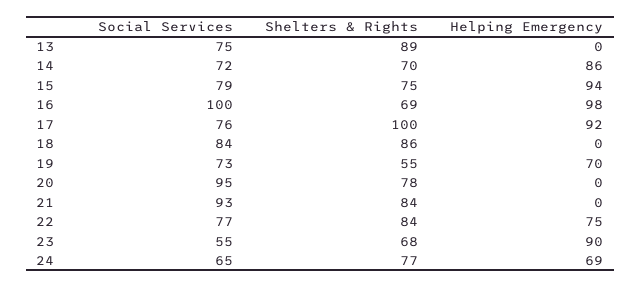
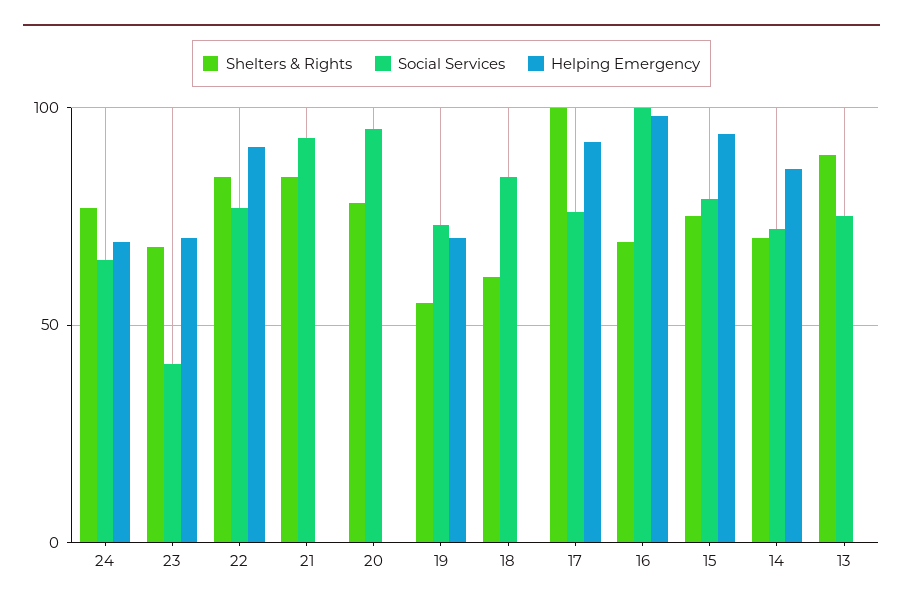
Shelters & Rights, 18: 86 -> 60
Helping Emergency, 22: 75 -> 90
Social Services, 23: 55 -> 40
Helping Emergency, 23: 90 -> 70

